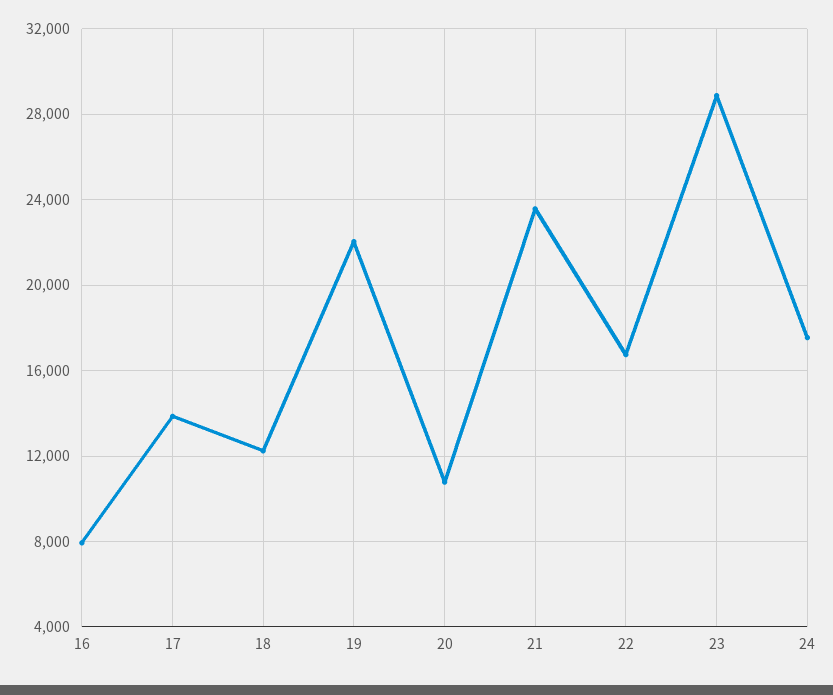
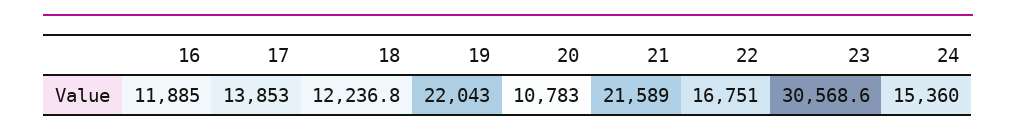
16: 8000 -> 11885
21: 23500 -> 21589
23: 29000 -> 30568.6
24: 17500 -> 15360

